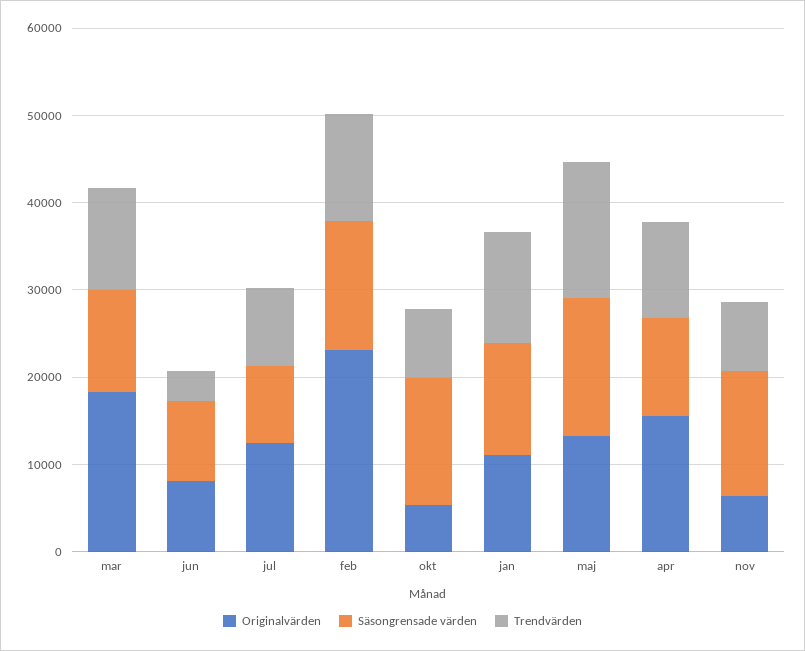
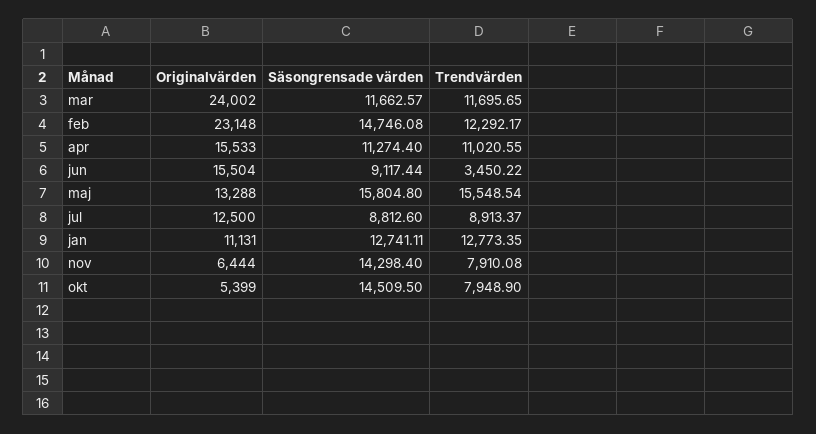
Originalvärden, mar: 18000 -> 24002
Originalvärden, jun: 8000 -> 15504

